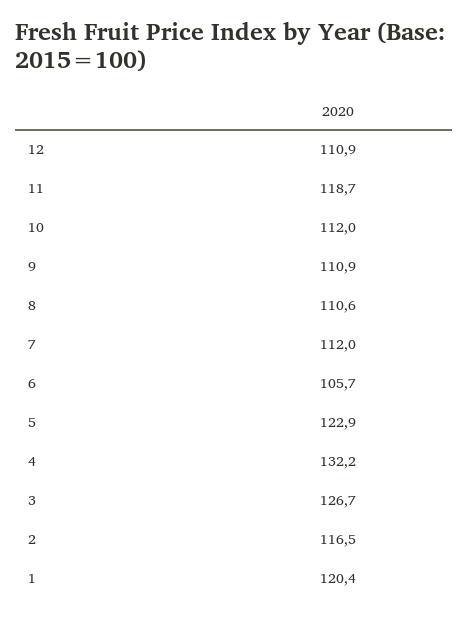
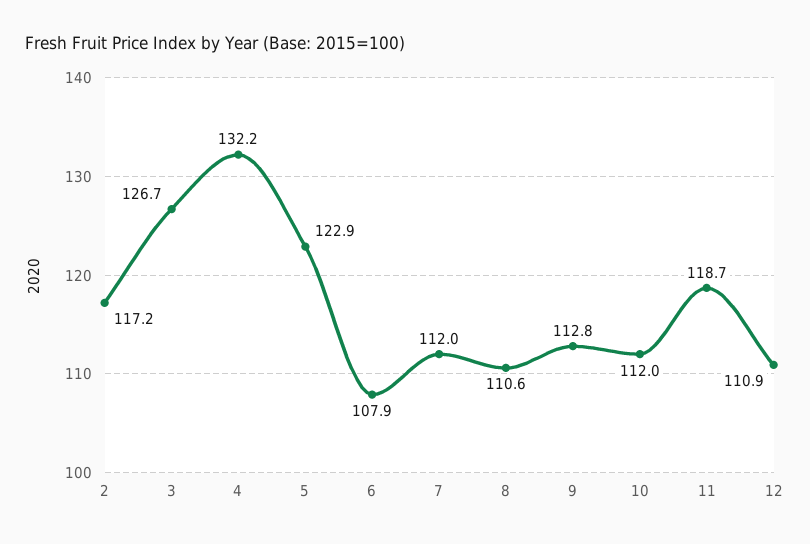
9: 110.9 -> 112.8
6: 105.7 -> 107.9
2: 116.5 -> 117.2
1: 120.4 -> none

